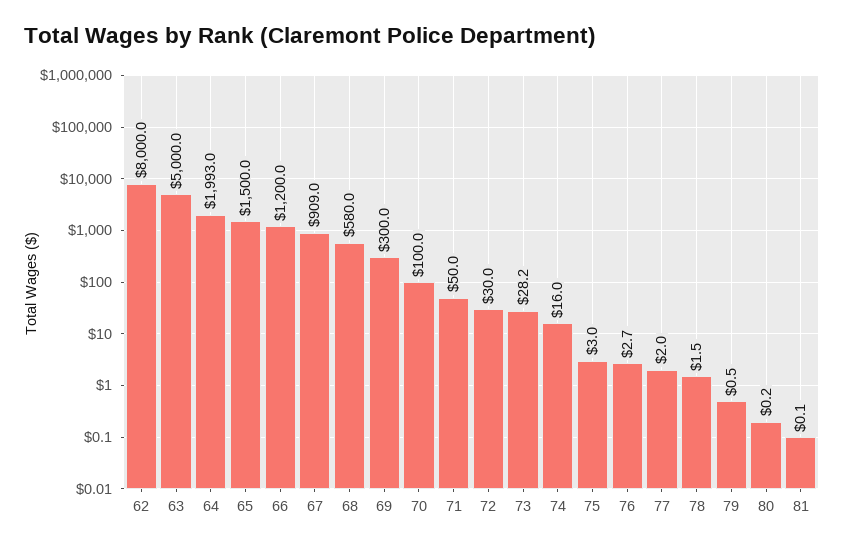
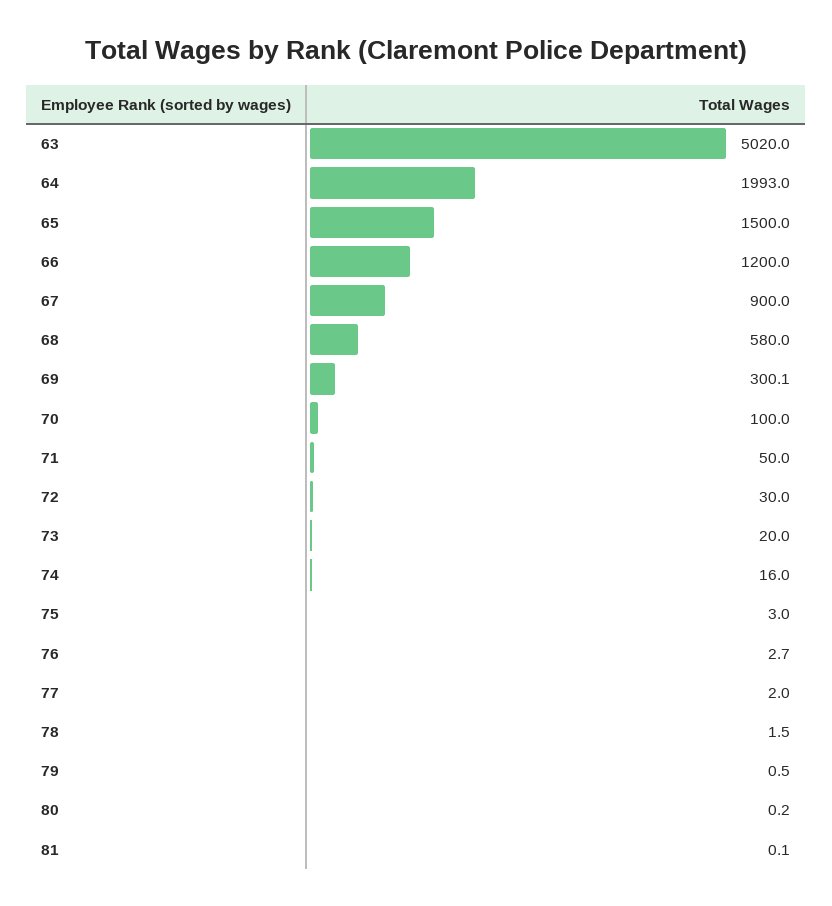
62: 8000 -> none
63: 5000 -> 5020
67: 909 -> 900
69: 300 -> 300.1
73: 28.2 -> 20

